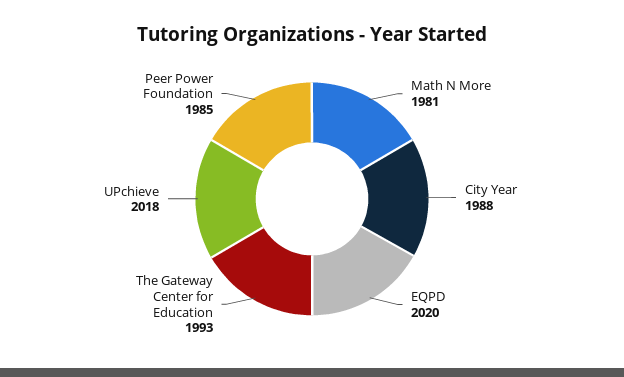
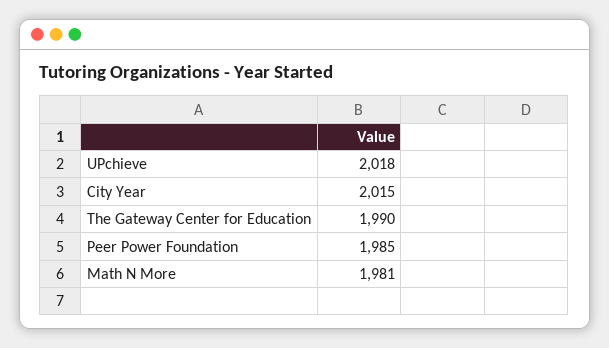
City Year: 1988 -> 2015
EQPD: 2020 -> none
The Gateway Center for Education: 1993 -> 1990

